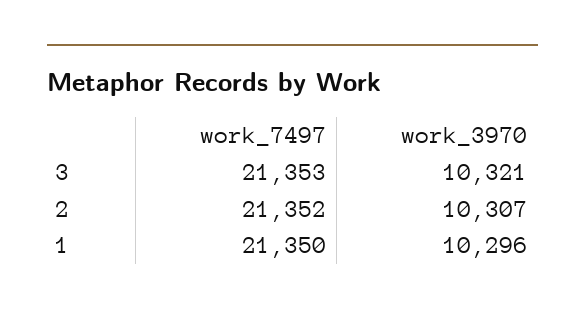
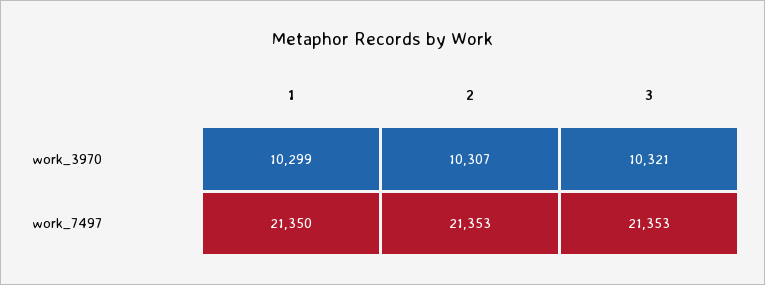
work_7497, 2: 21352 -> 21353
work_3970, 1: 10296 -> 10299

